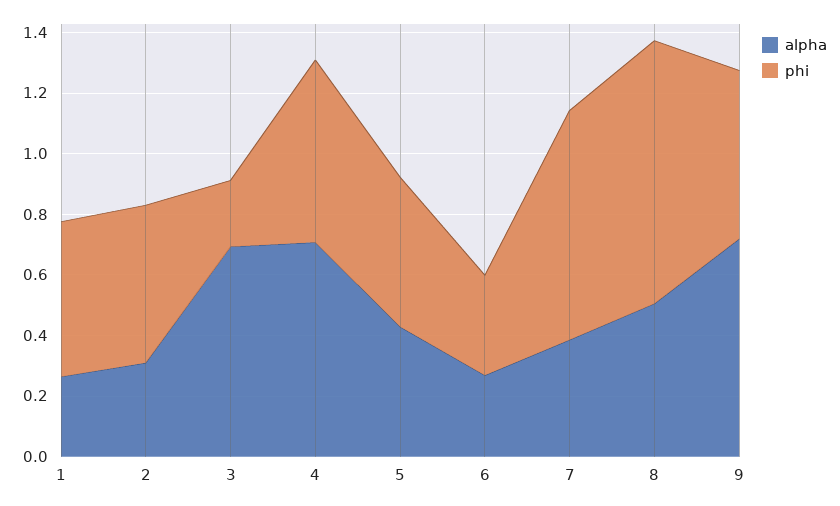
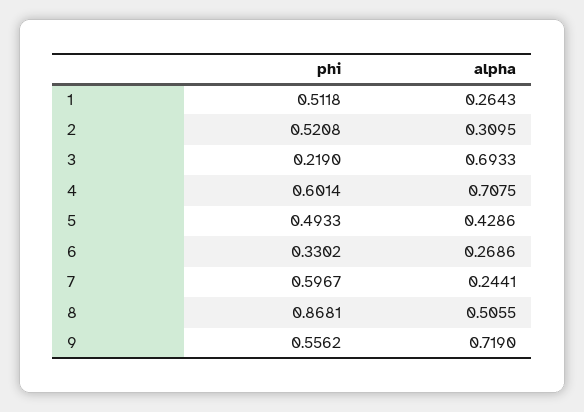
alpha, 7: 0.4 -> 0.2441
phi, 7: 0.75 -> 0.5967

